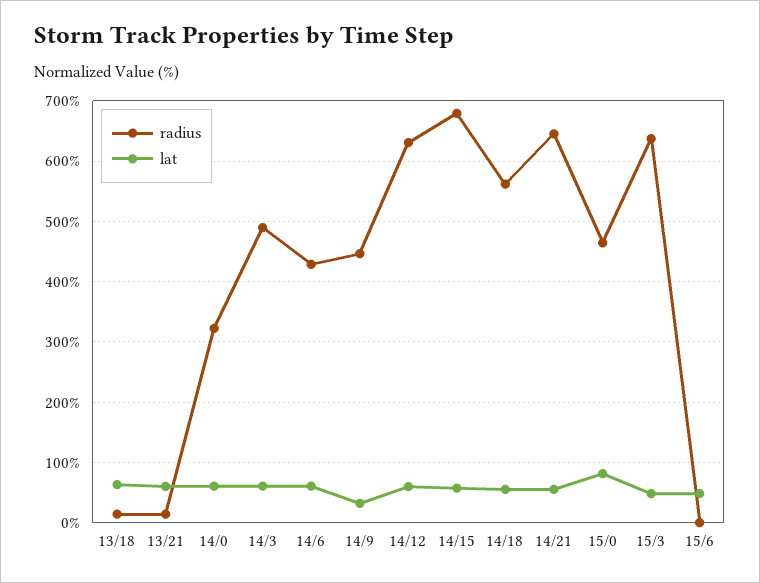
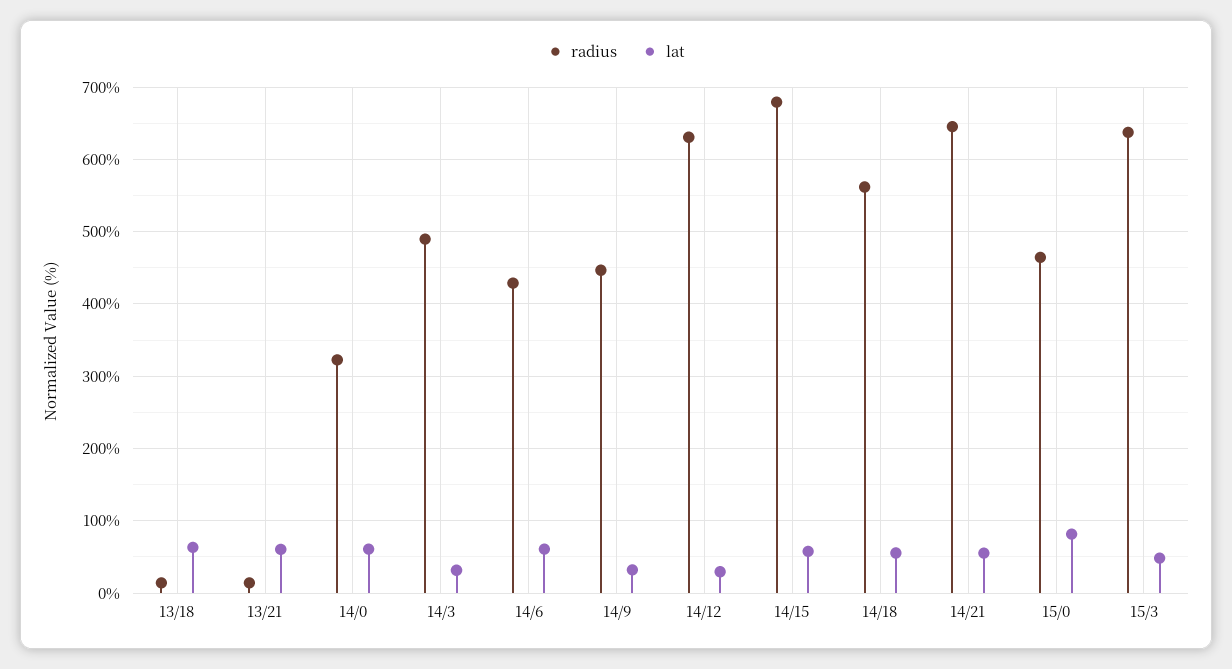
lat, 14/3: 60 -> 30
lat, 14/12: 60 -> 30
radius, 15/6: 0 -> none
lat, 15/6: 50 -> none

